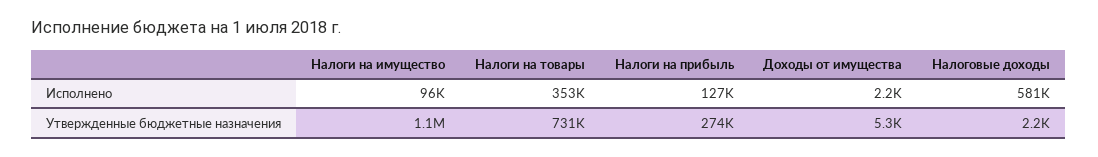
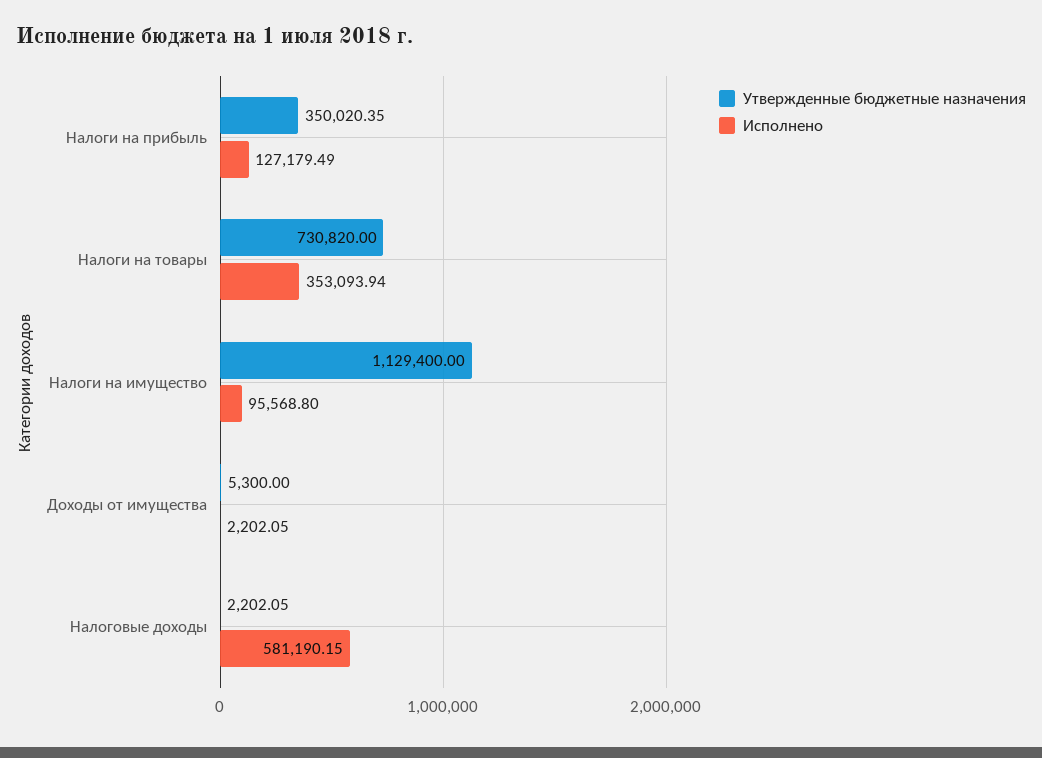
Утвержденные бюджетные назначения, Налоги на прибыль: 274000 -> 350020.35

